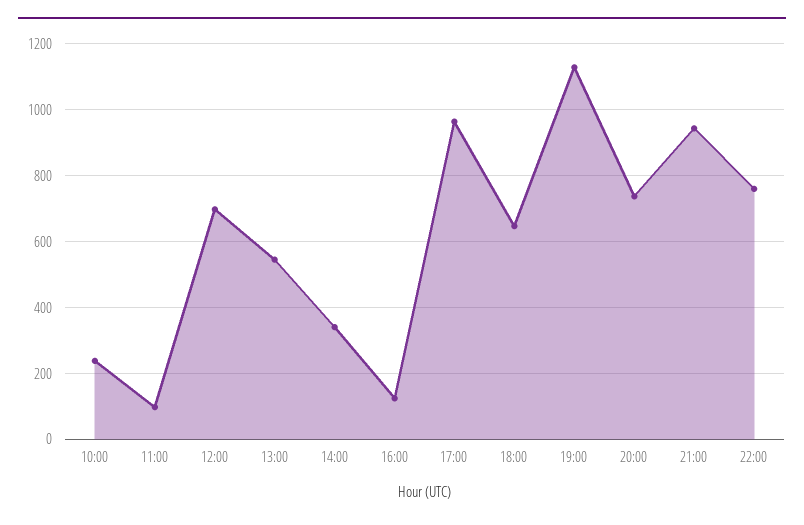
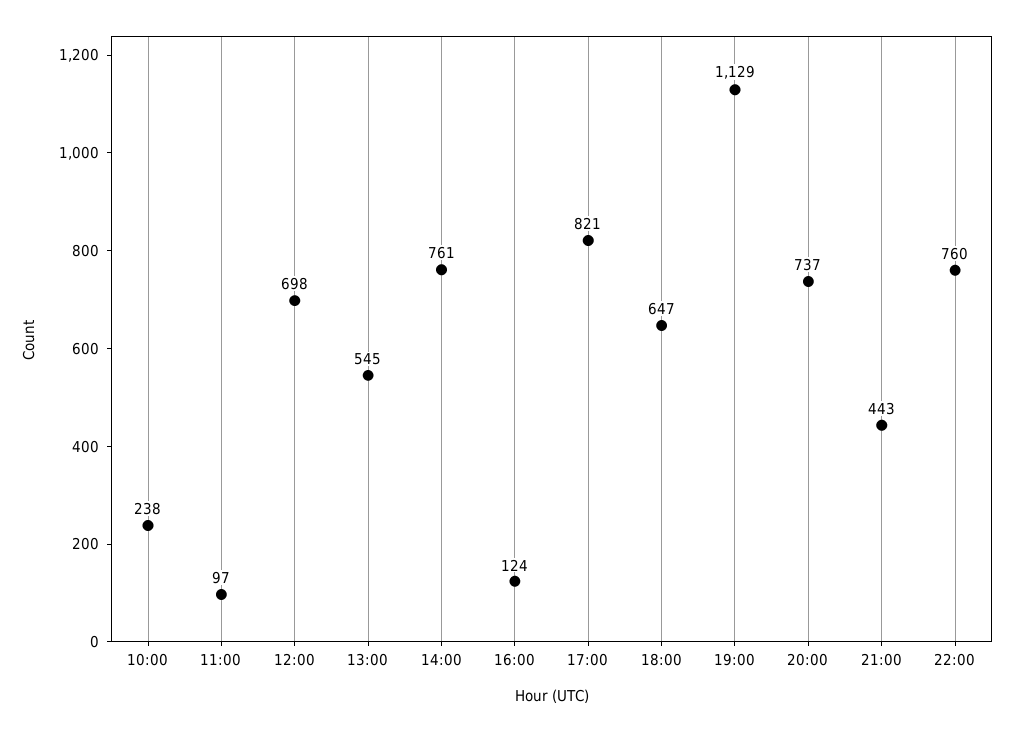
14:00: 340 -> 761
17:00: 960 -> 821
21:00: 940 -> 443

